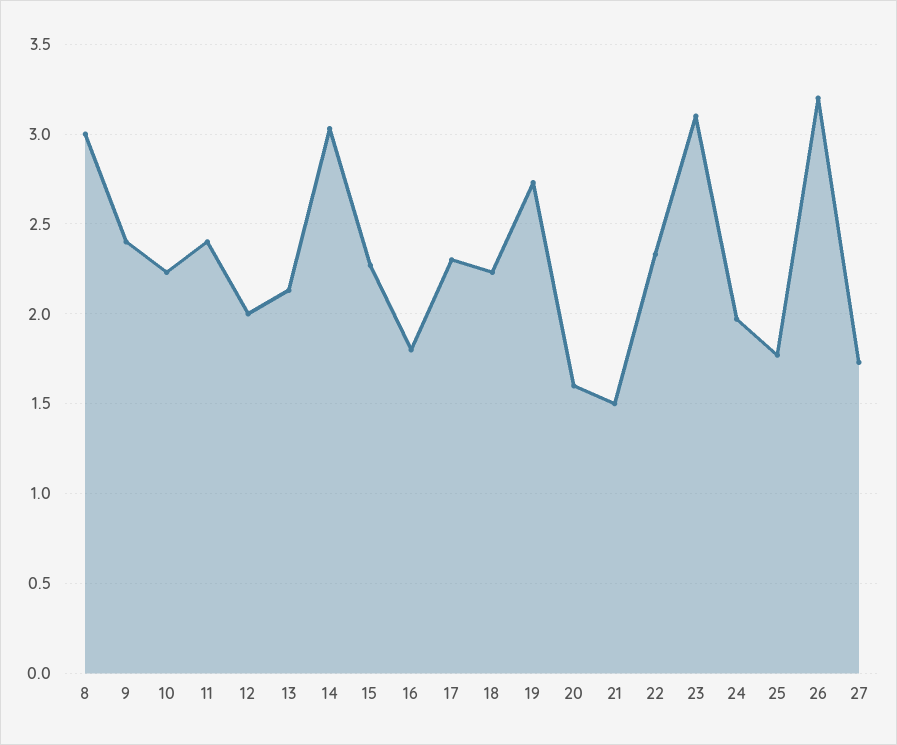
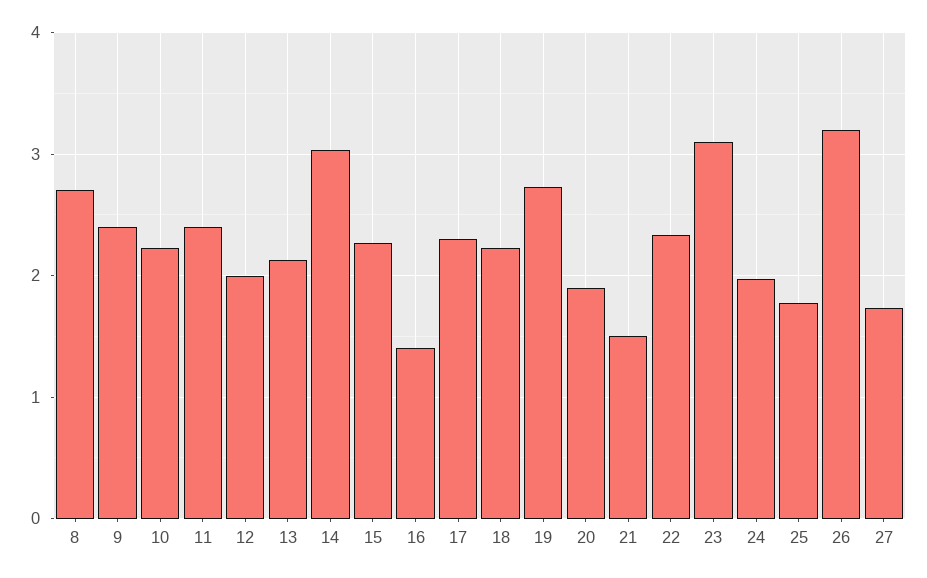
8: 3 -> 2.7
16: 1.8 -> 1.4
20: 1.6 -> 1.9

